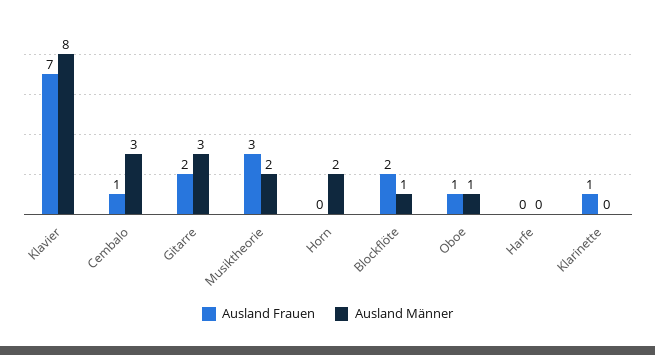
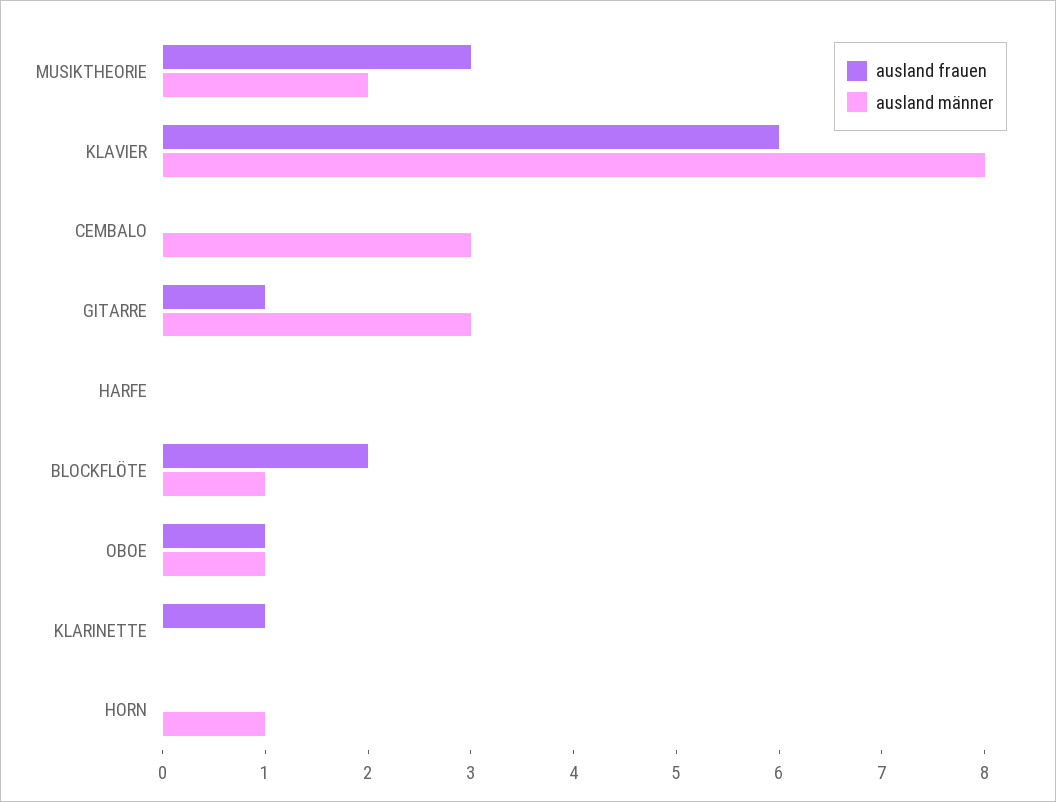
Ausland Frauen, Klavier: 7 -> 6
Ausland Frauen, Cembalo: 1 -> 0
Ausland Frauen, Gitarre: 2 -> 1
Ausland Männer, Horn: 2 -> 1

